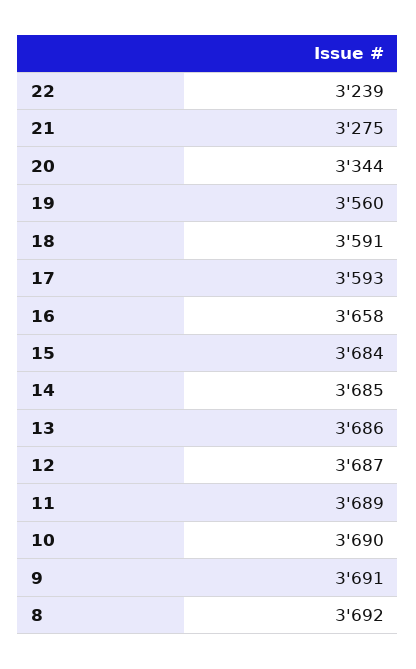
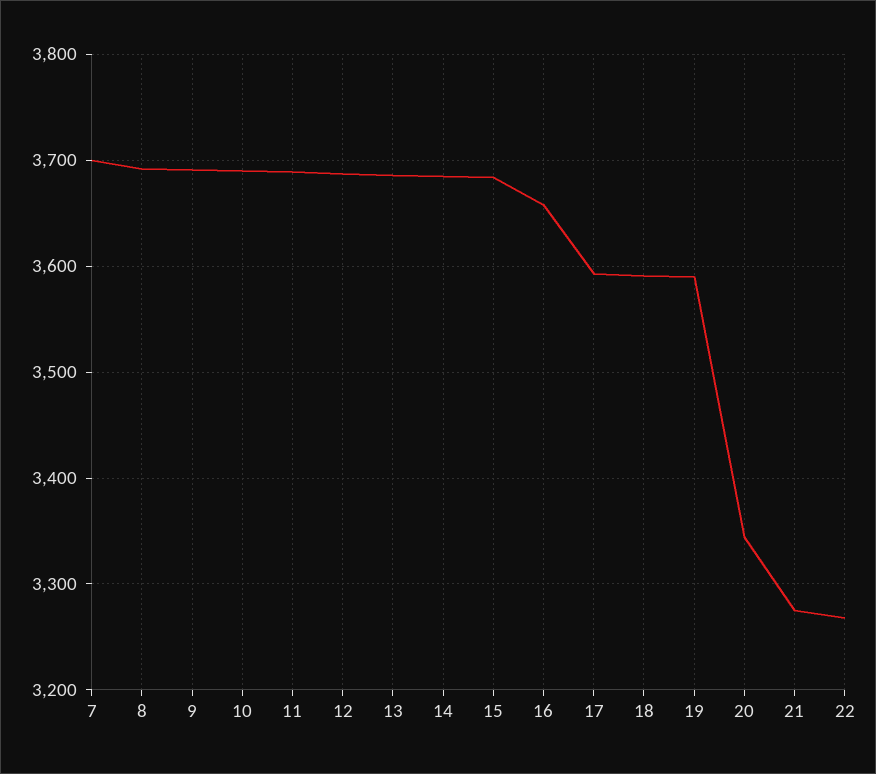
22: 3239 -> 3270
19: 3560 -> 3590
7: none -> 3700

